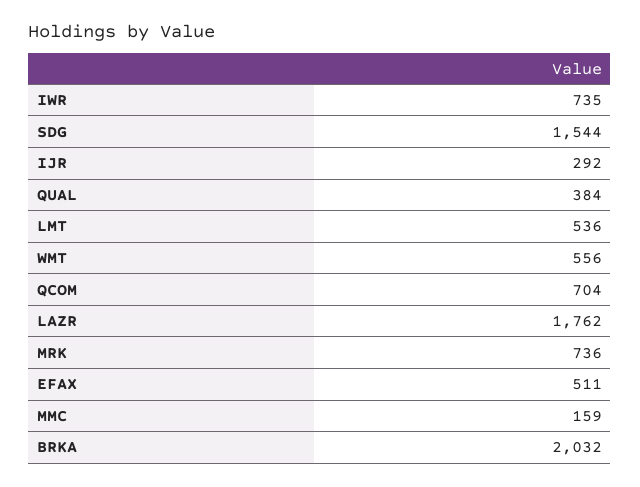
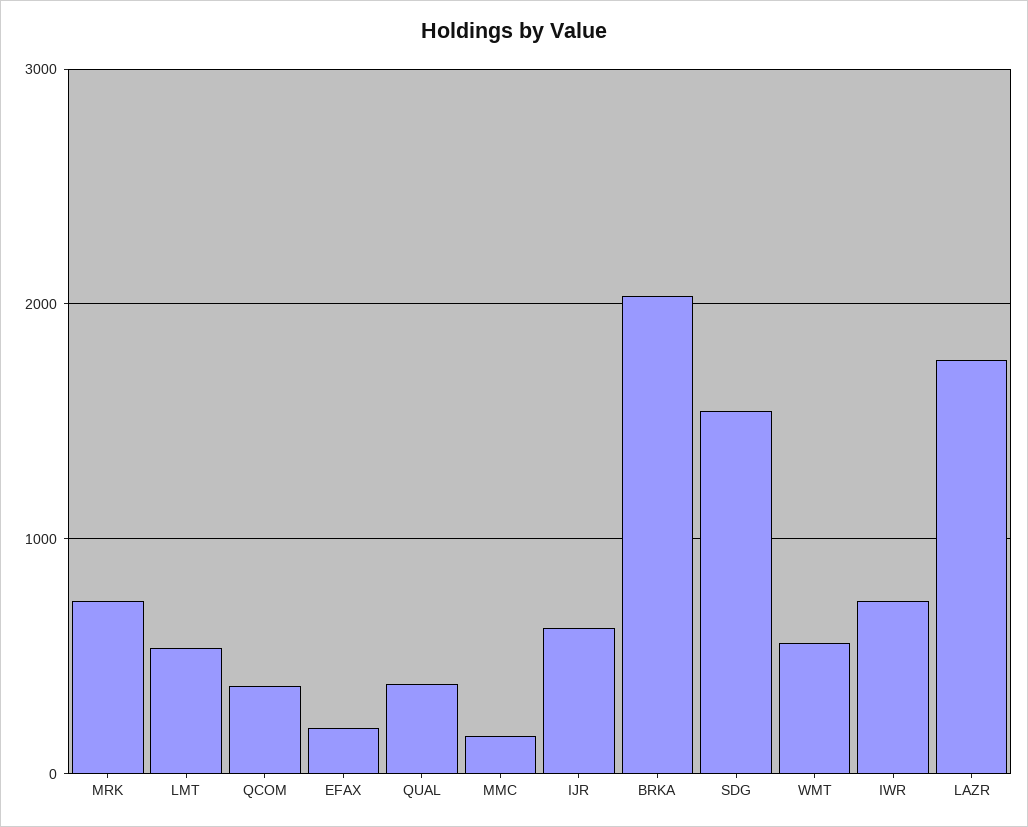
IJR: 292 -> 600
QCOM: 704 -> 400
EFAX: 511 -> 200

